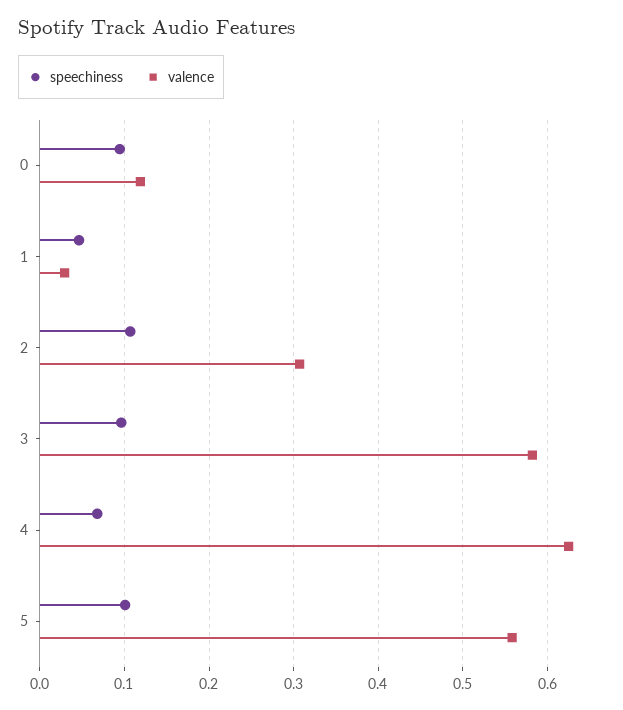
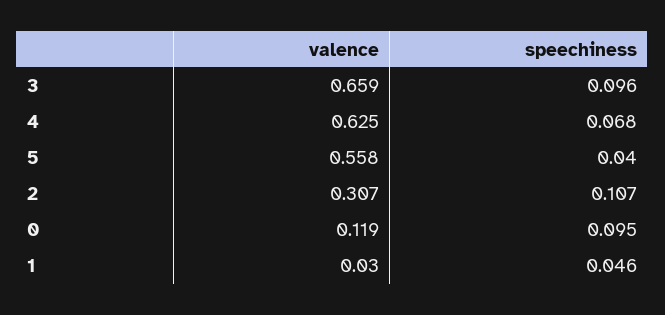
valence, 3: 0.58 -> 0.659
speechiness, 5: 0.1 -> 0.04

